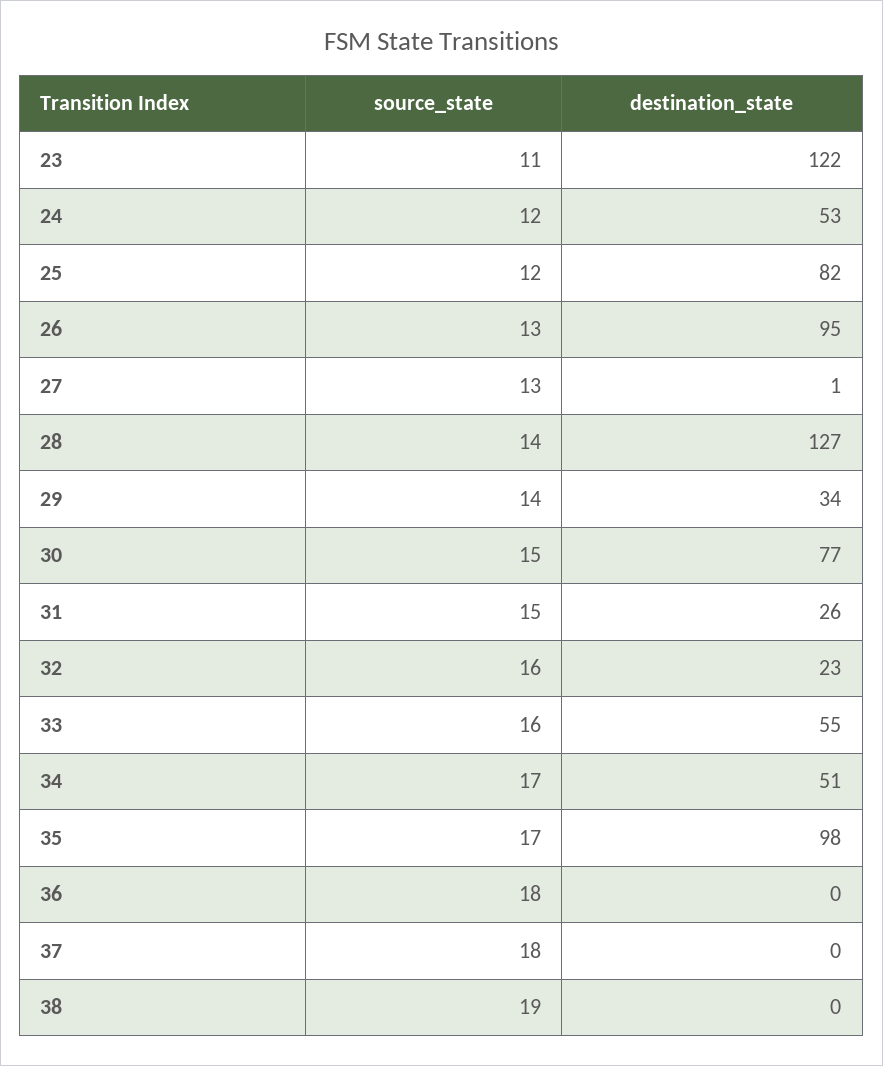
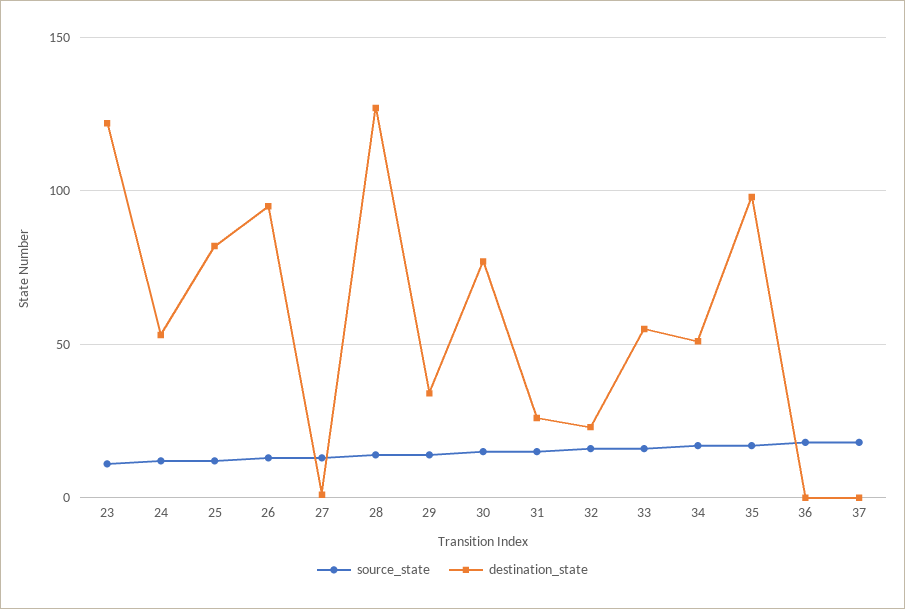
source_state, 38: 19 -> none
destination_state, 38: 0 -> none

